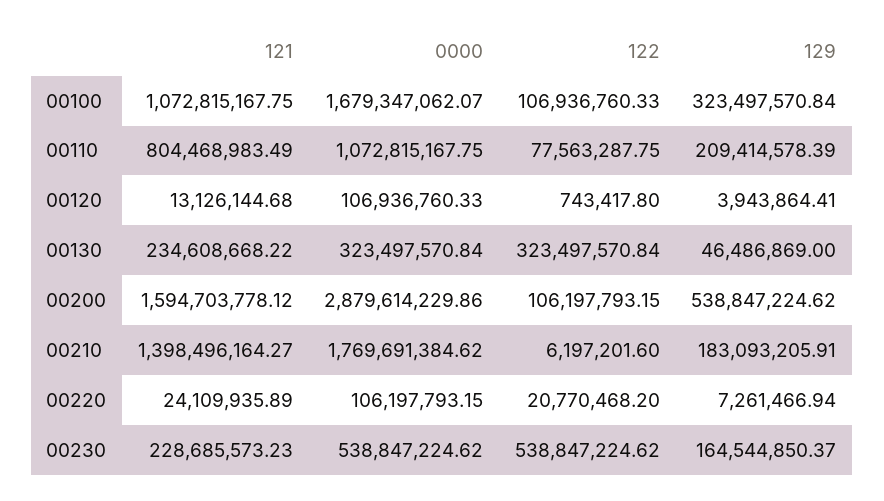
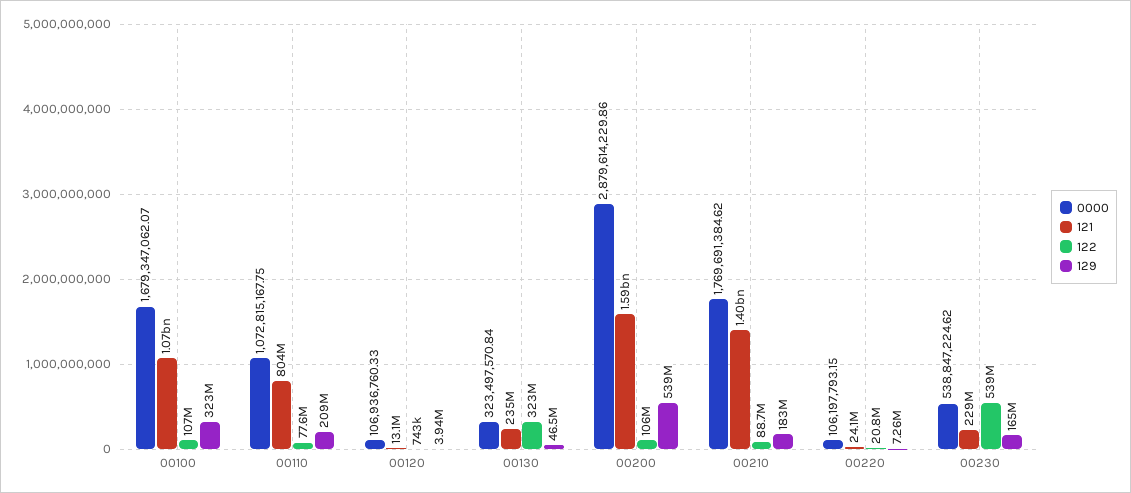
122, 00210: 6197201.6 -> 88700000

